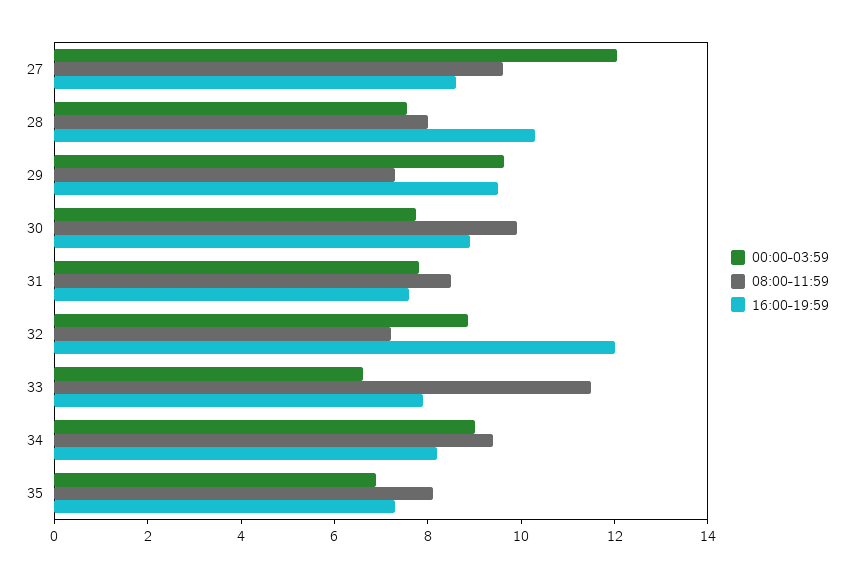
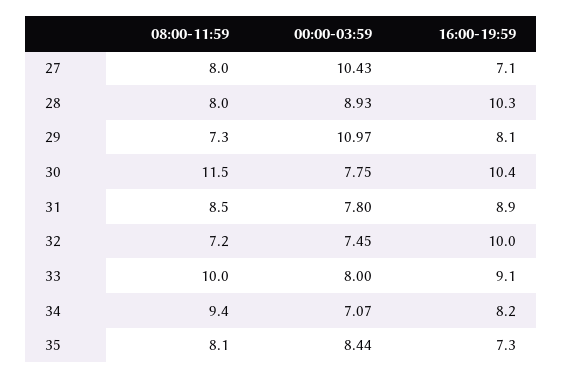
00:00-03:59, 27: 12 -> 10.43
08:00-11:59, 27: 9.5 -> 8
16:00-19:59, 27: 8.5 -> 7.1
00:00-03:59, 28: 7.5 -> 8.93
00:00-03:59, 29: 9.5 -> 10.97
16:00-19:59, 29: 9.5 -> 8.1
08:00-11:59, 30: 10 -> 11.5
16:00-19:59, 30: 9 -> 10.4
16:00-19:59, 31: 7.5 -> 8.9
00:00-03:59, 32: 9 -> 7.45
16:00-19:59, 32: 12 -> 10
00:00-03:59, 33: 6.5 -> 8
08:00-11:59, 33: 11.5 -> 10
16:00-19:59, 33: 8 -> 9.1
00:00-03:59, 34: 9 -> 7.07
00:00-03:59, 35: 7 -> 8.44

